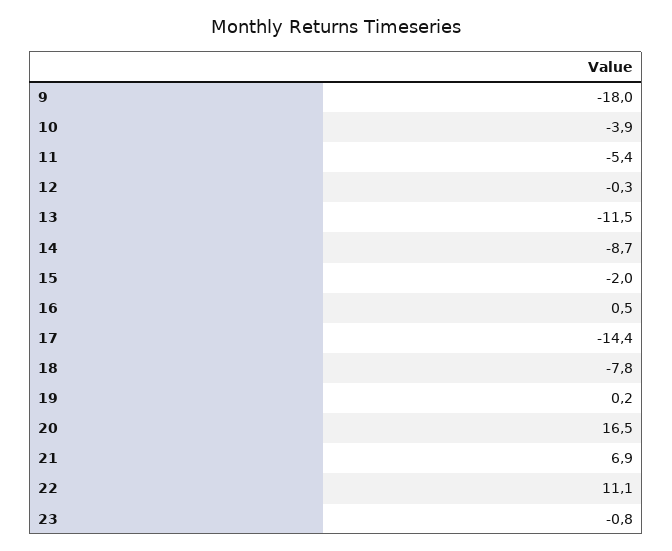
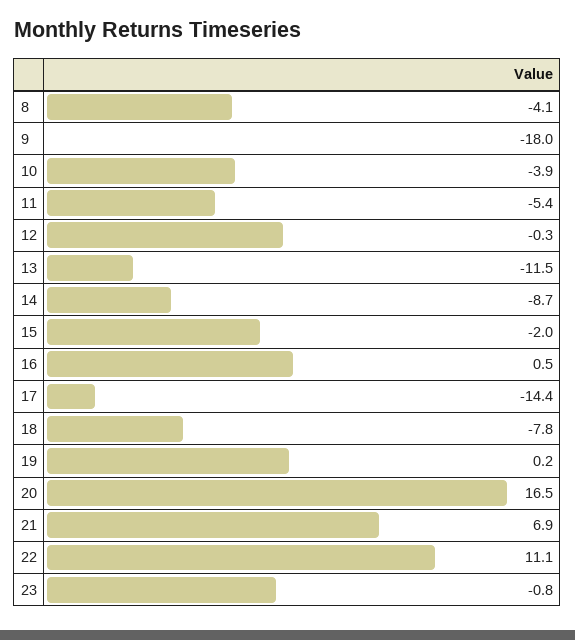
8: none -> -4.1

